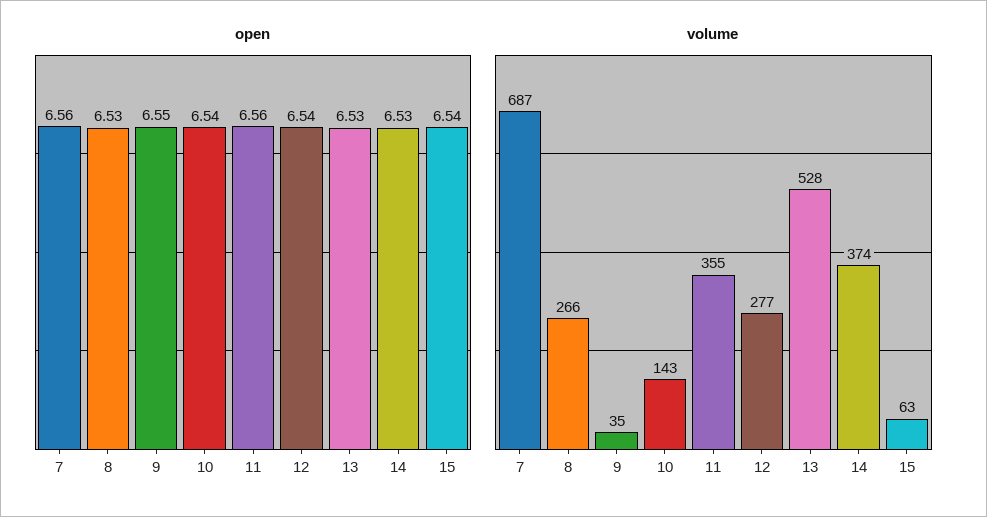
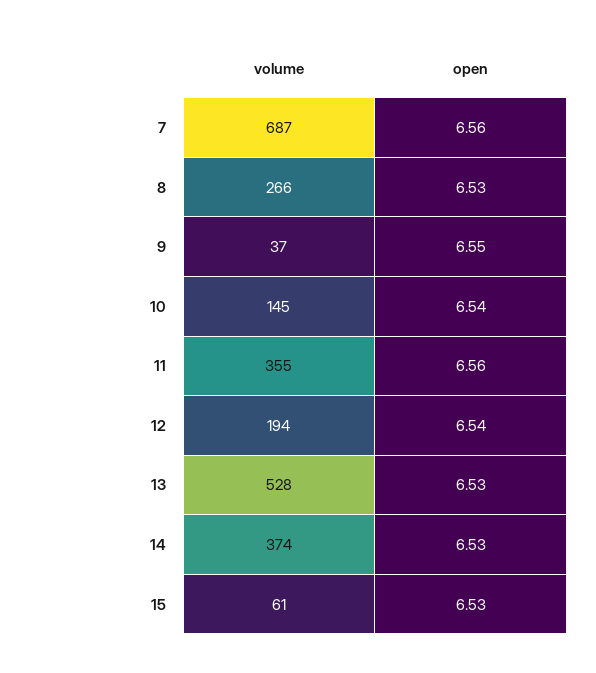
open, 15: 6.54 -> 6.53
volume, 9: 35 -> 37
volume, 10: 143 -> 145
volume, 12: 277 -> 194
volume, 15: 63 -> 61

